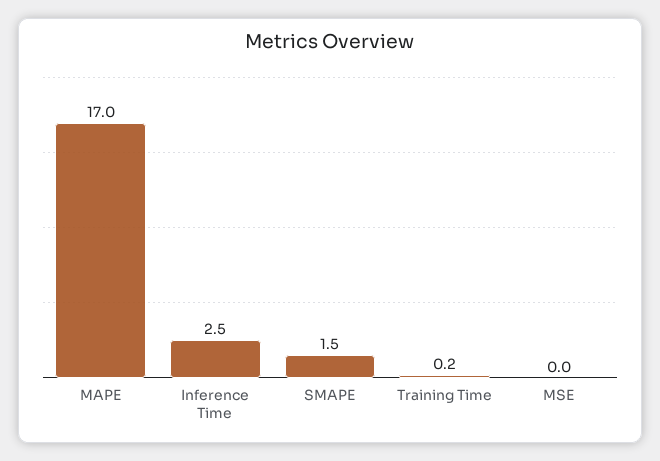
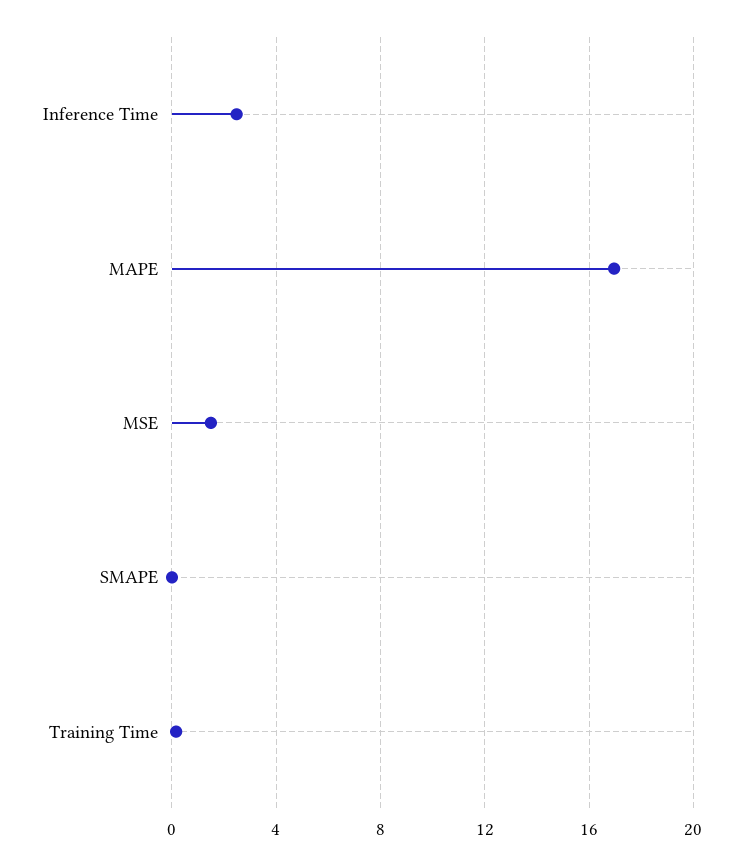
SMAPE: 1.5 -> 0
MSE: 0 -> 1.5

